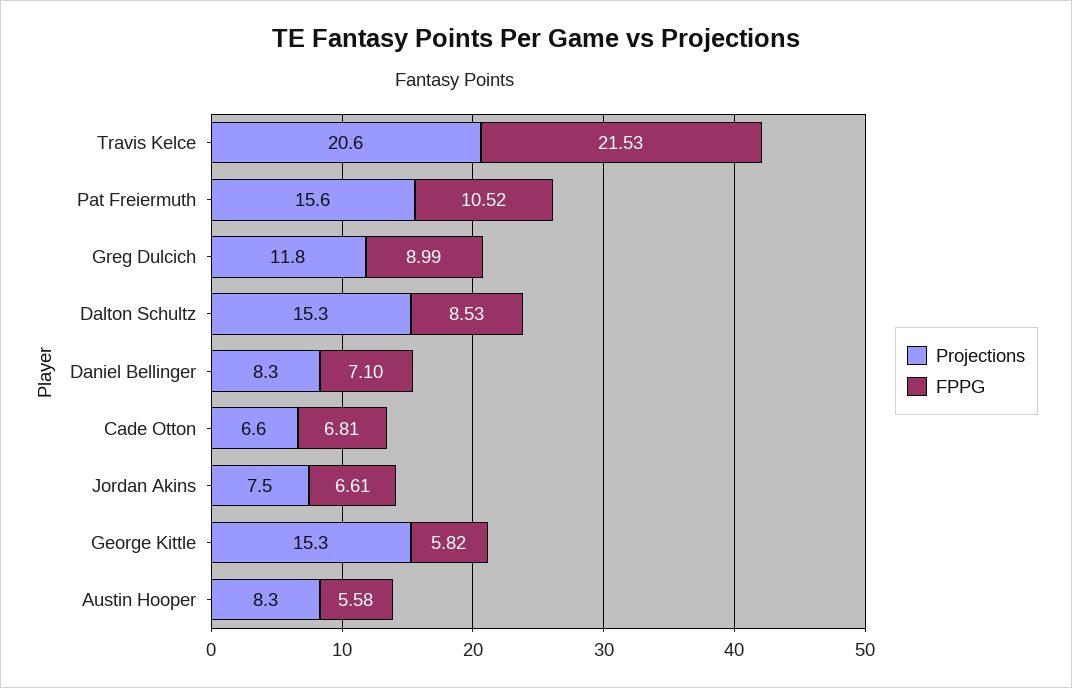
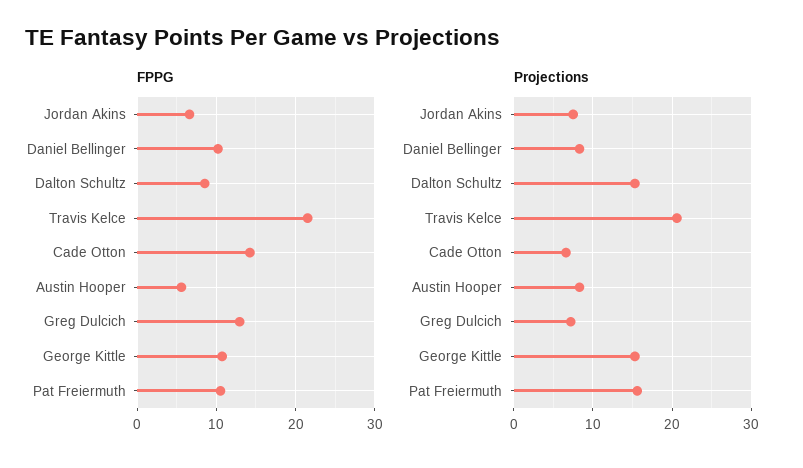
Projections, Greg Dulcich: 11.8 -> 7
FPPG, Greg Dulcich: 8.99 -> 13
FPPG, Daniel Bellinger: 7.1 -> 10
FPPG, Cade Otton: 6.81 -> 14
FPPG, George Kittle: 5.82 -> 11

